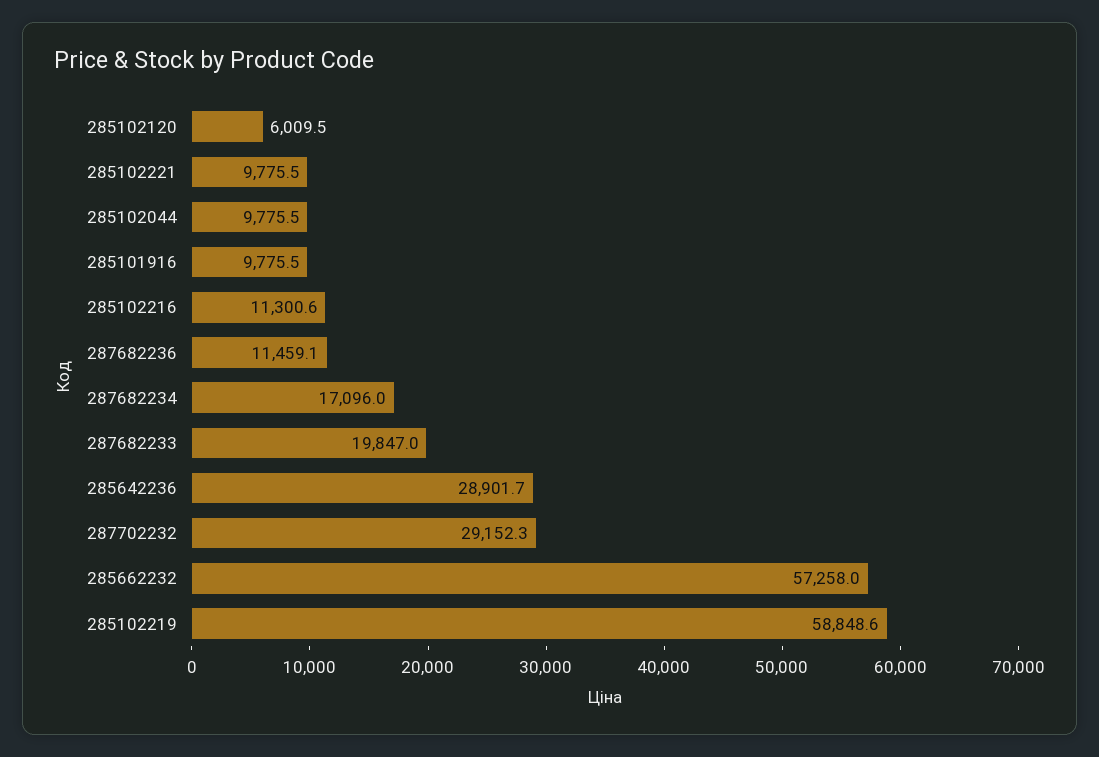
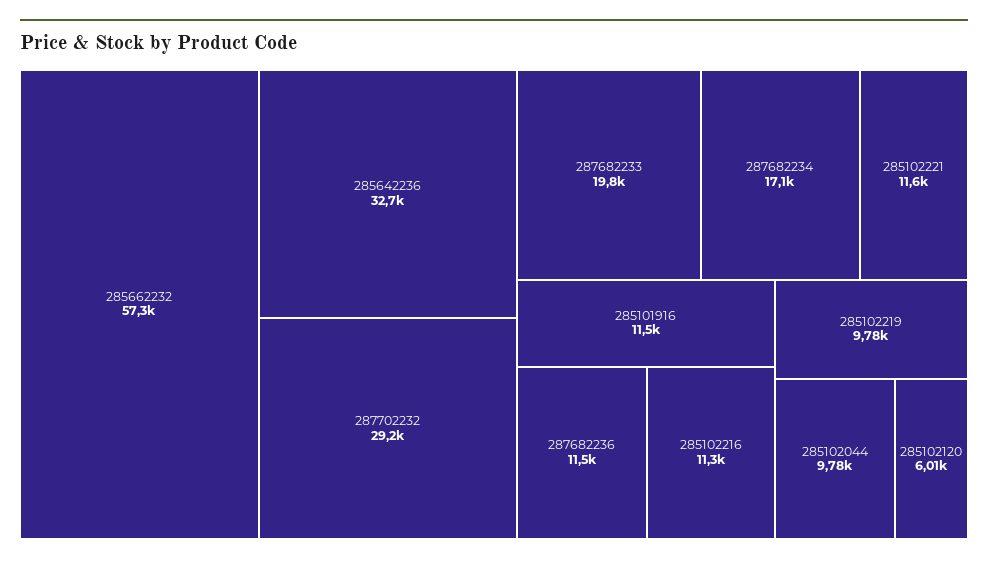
285102221: 9775.5 -> 11600
285101916: 9775.5 -> 11500
285642236: 28901.7 -> 32700
285102219: 58848.6 -> 9780

